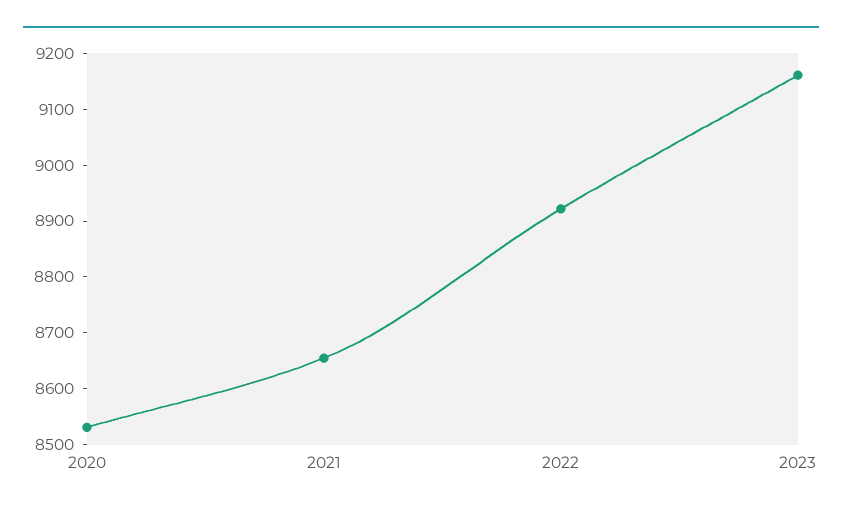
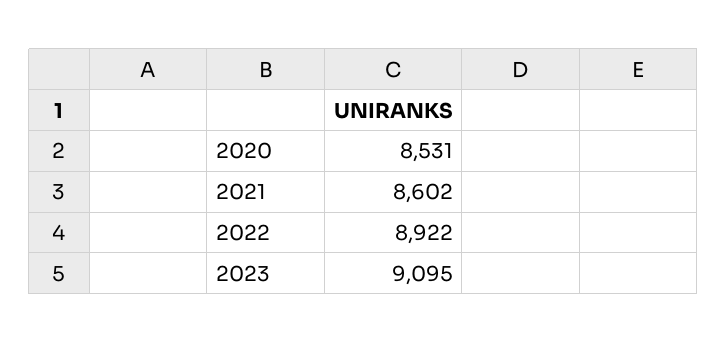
2021: 8660 -> 8602
2023: 9160 -> 9095

